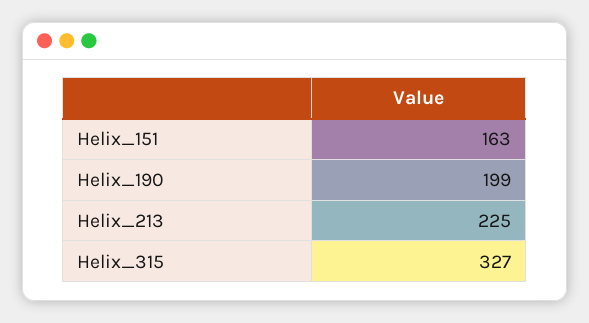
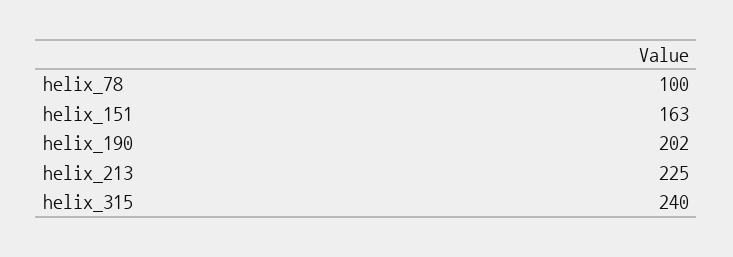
Helix_190: 199 -> 202
Helix_315: 327 -> 240
helix_78: none -> 100

